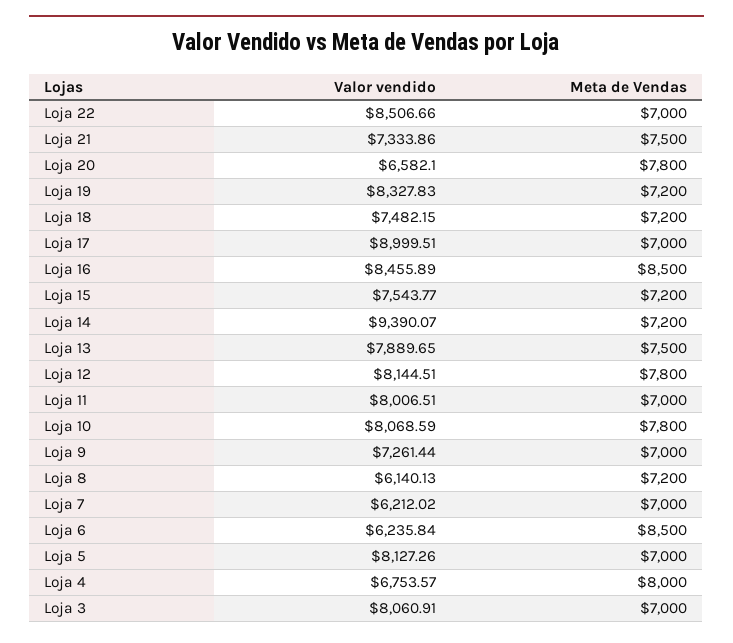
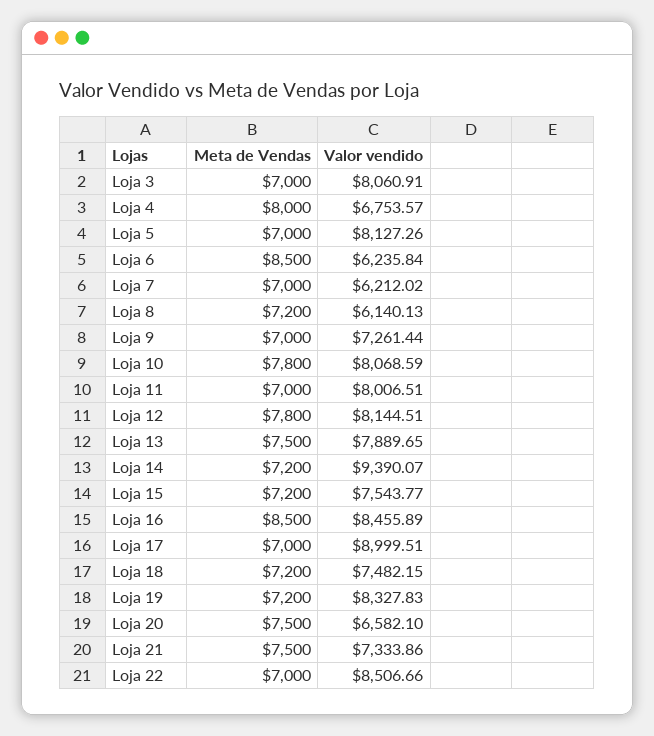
Meta de Vendas, Loja 20: 7800 -> 7500

